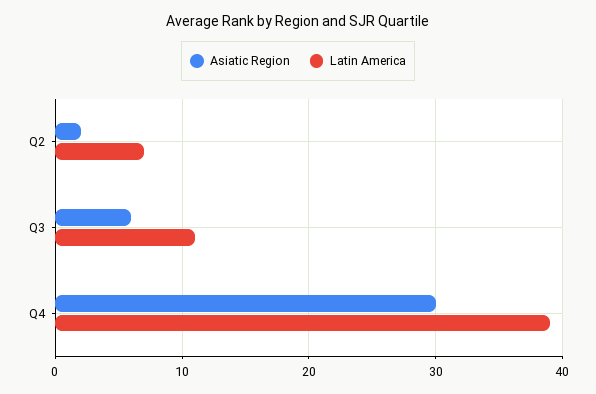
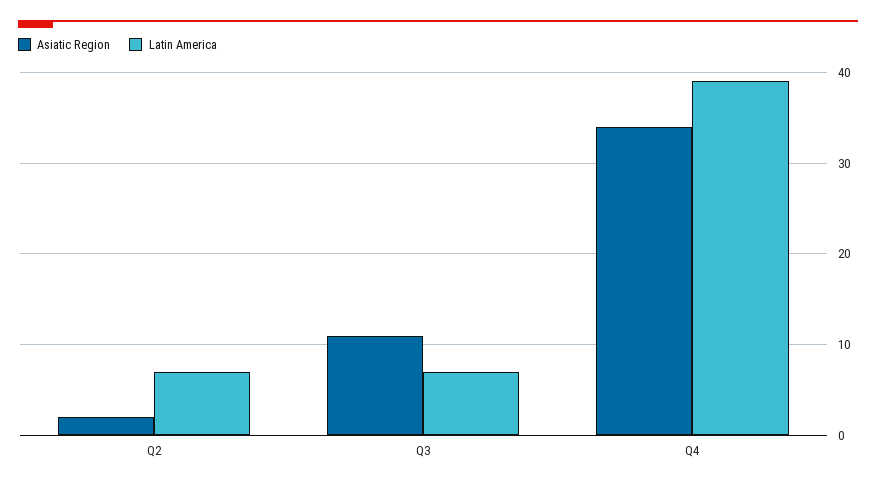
Asiatic Region, Q3: 6 -> 11
Latin America, Q3: 11 -> 7
Asiatic Region, Q4: 30 -> 34

